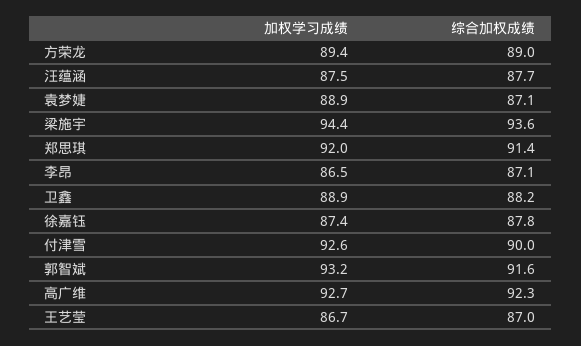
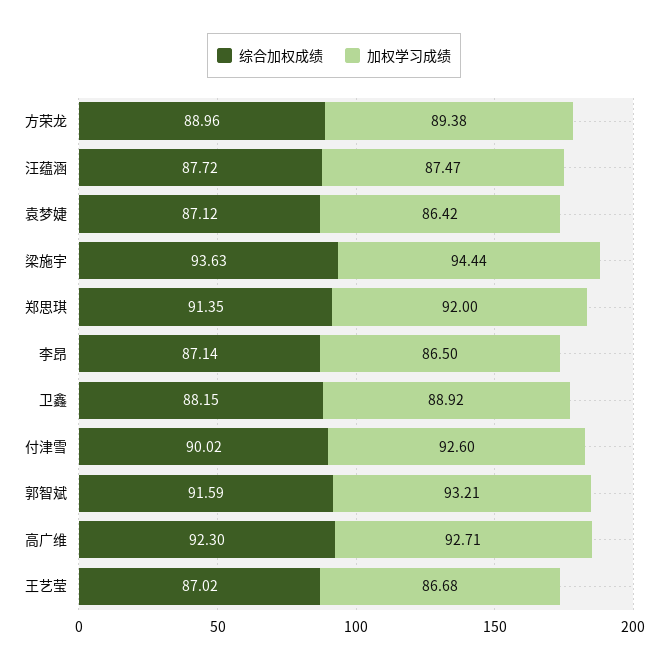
加权学习成绩, 袁梦婕: 88.9 -> 86.42
加权学习成绩, 徐嘉钰: 87.4 -> none
综合加权成绩, 徐嘉钰: 87.8 -> none

